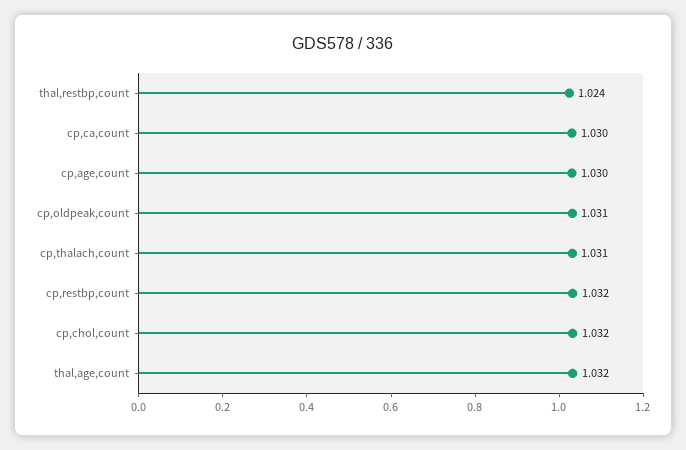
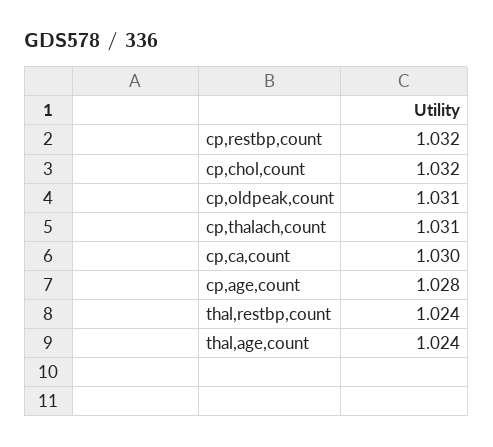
cp,age,count: 1.03 -> 1.028
thal,age,count: 1.032 -> 1.024

